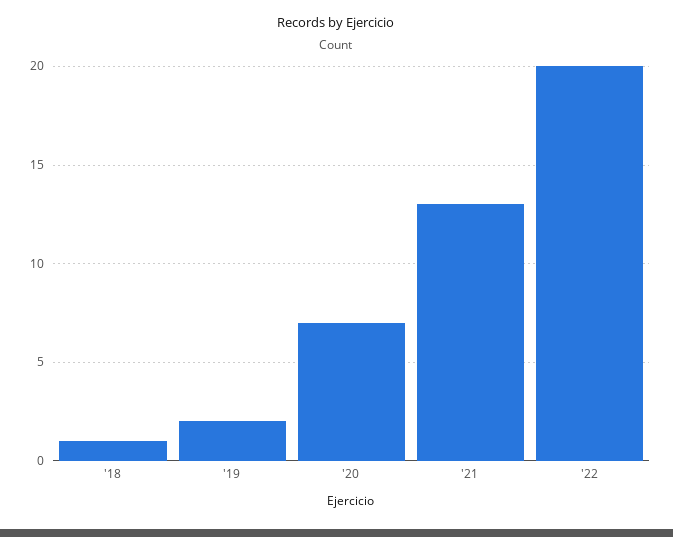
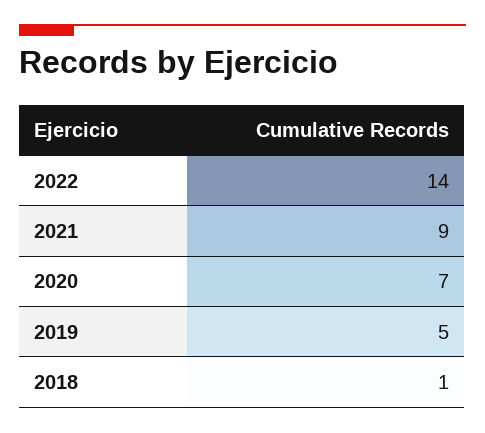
'19: 2 -> 5
'21: 13 -> 9
'22: 20 -> 14

